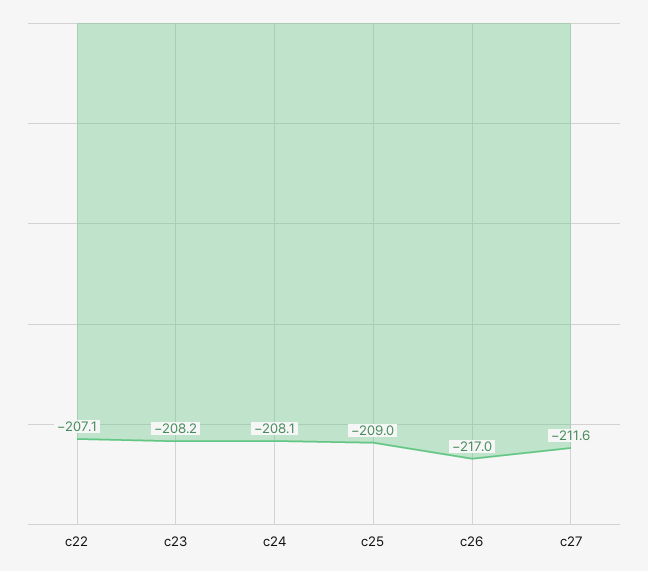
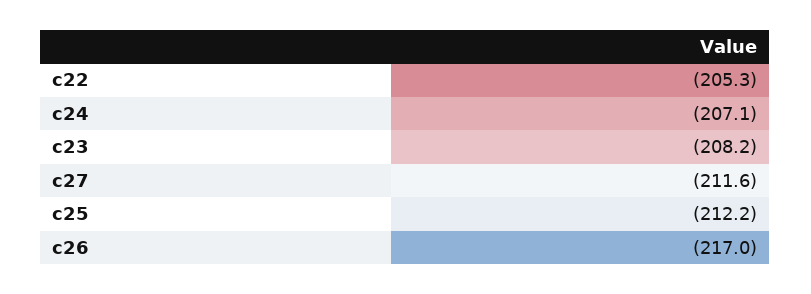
c22: -207.1 -> -205.3
c24: -208.1 -> -207.1
c25: -209 -> -212.2

